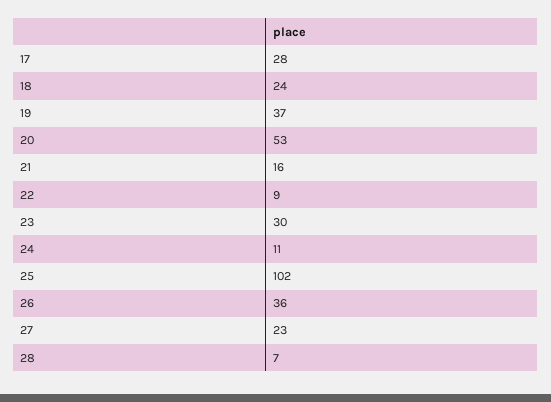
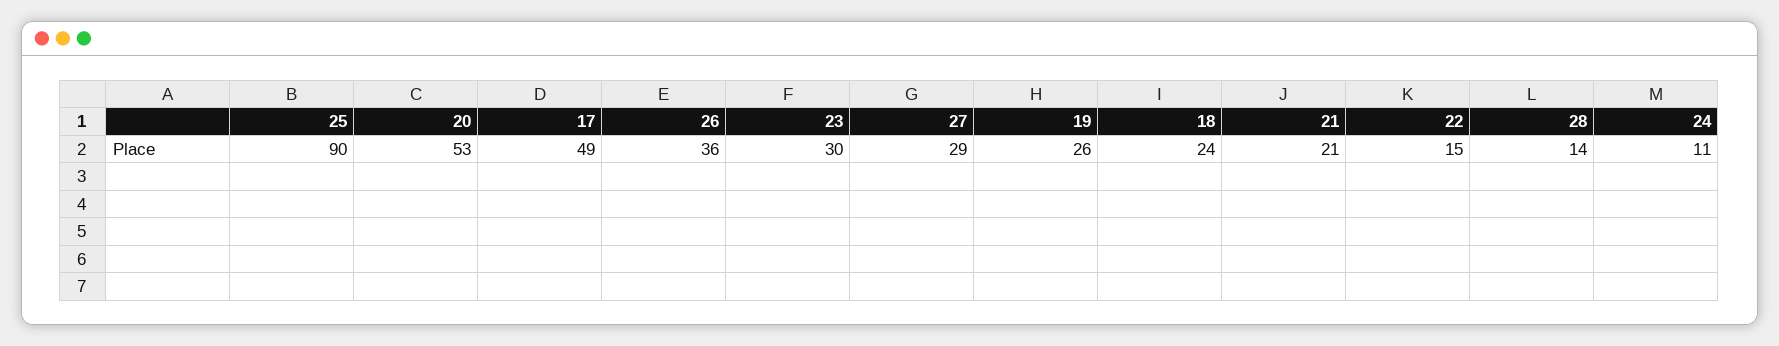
17: 28 -> 49
19: 37 -> 26
21: 16 -> 21
22: 9 -> 15
25: 102 -> 90
27: 23 -> 29
28: 7 -> 14

